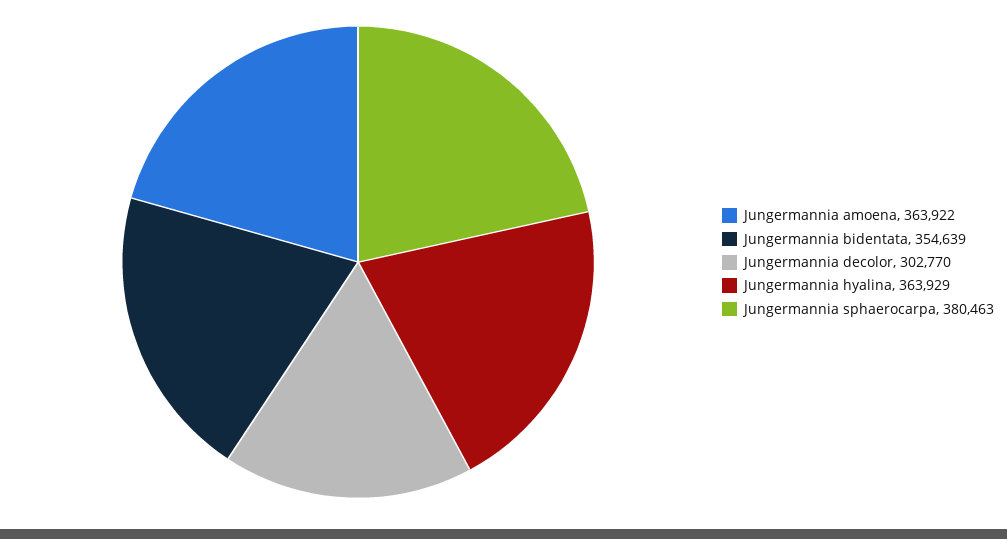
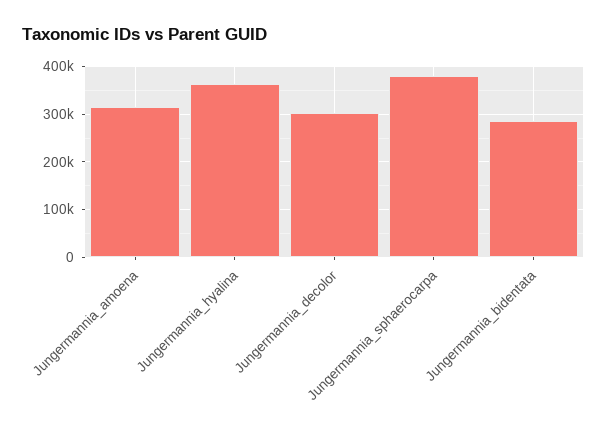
Jungermannia amoena: 363922 -> 320000
Jungermannia bidentata: 354639 -> 280000

